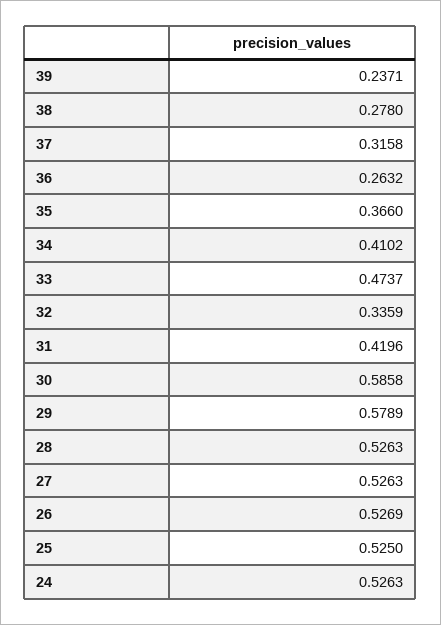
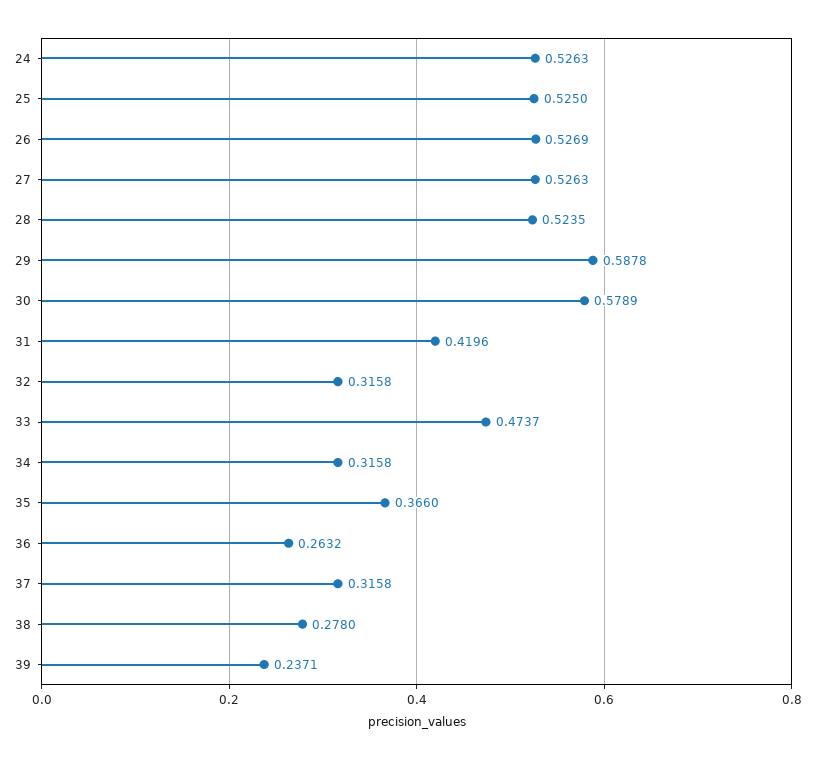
34: 0.4102 -> 0.3158
32: 0.3359 -> 0.3158
30: 0.5858 -> 0.5789
29: 0.5789 -> 0.5878
28: 0.5263 -> 0.5235

